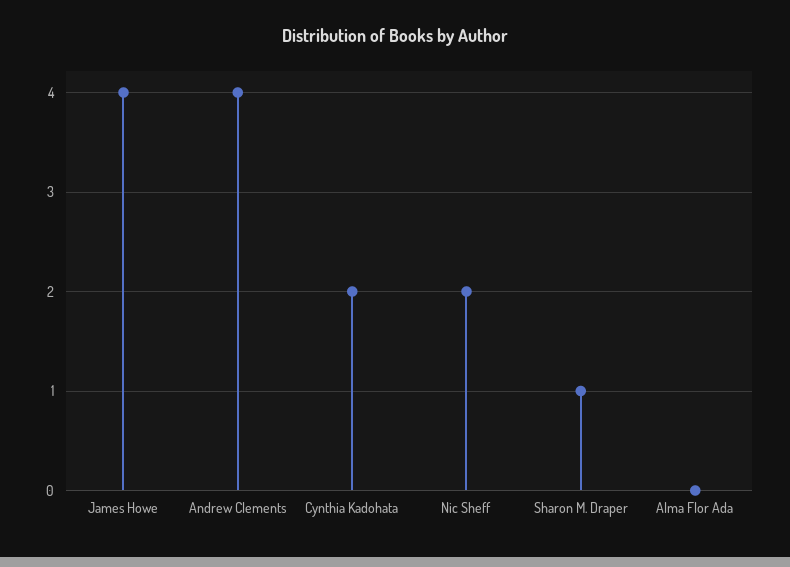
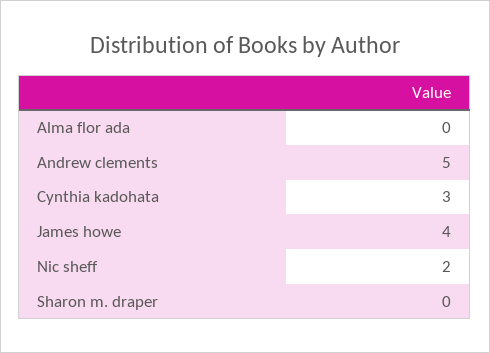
Andrew Clements: 4 -> 5
Cynthia Kadohata: 2 -> 3
Sharon M. Draper: 1 -> 0

